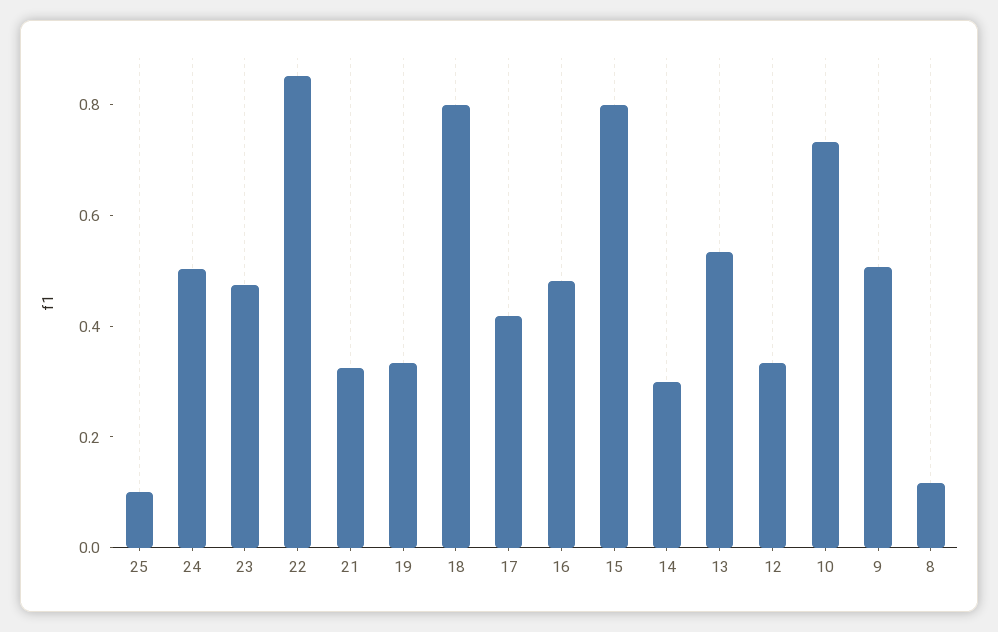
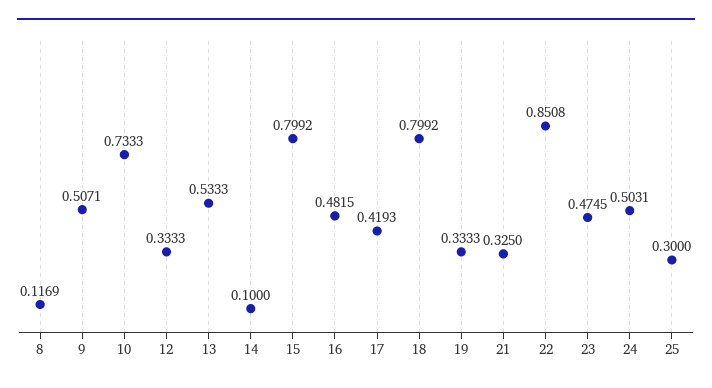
25: 0.1 -> 0.3
14: 0.3 -> 0.1

